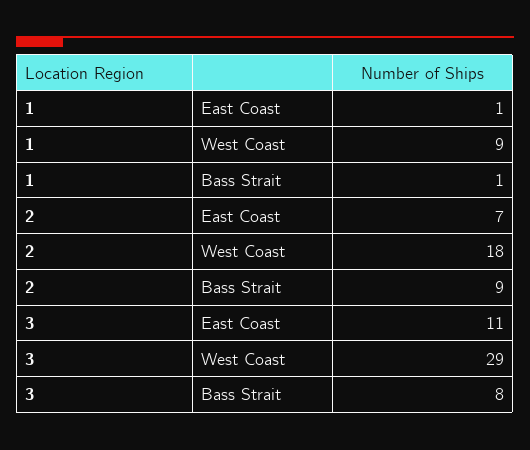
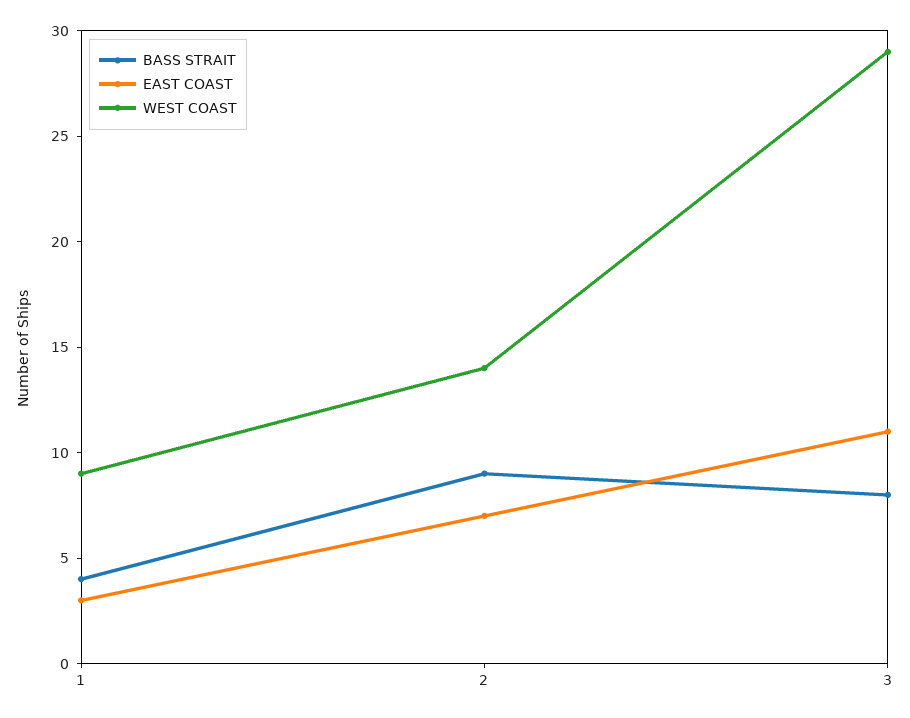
East Coast, 1: 1 -> 3
Bass Strait, 1: 1 -> 4
West Coast, 2: 18 -> 14

